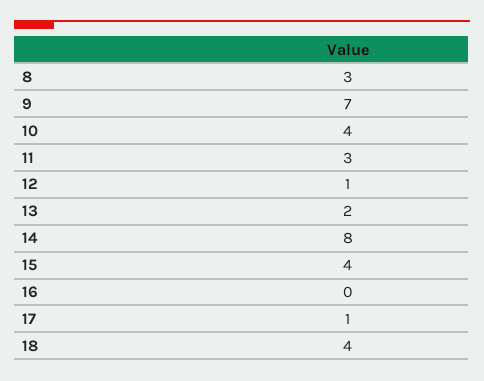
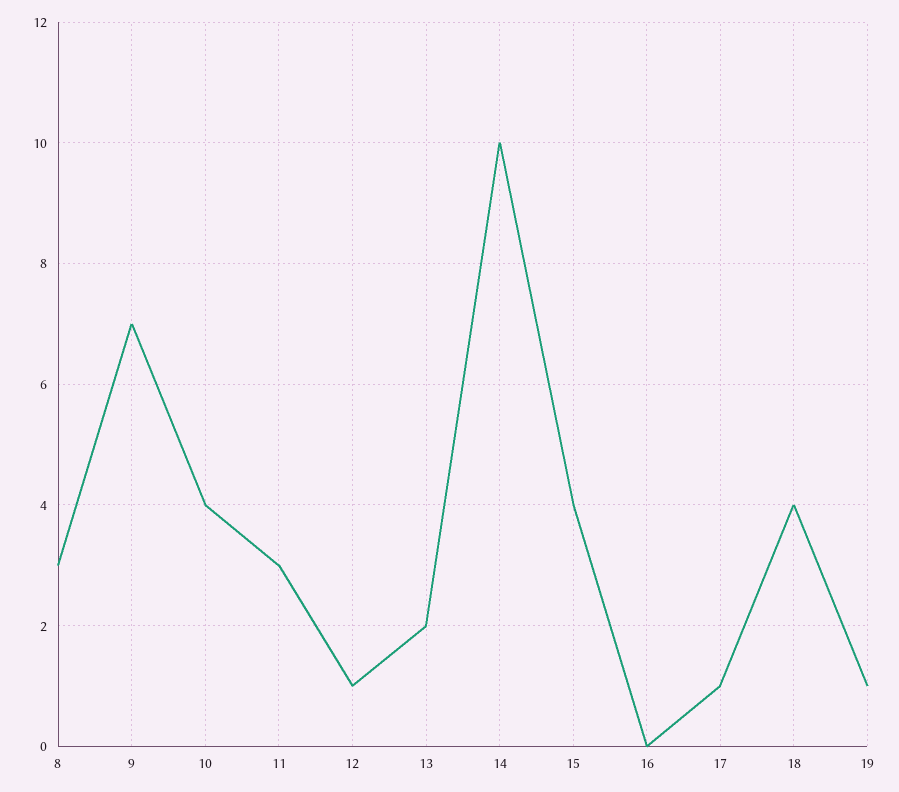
14: 8 -> 10
19: none -> 1

